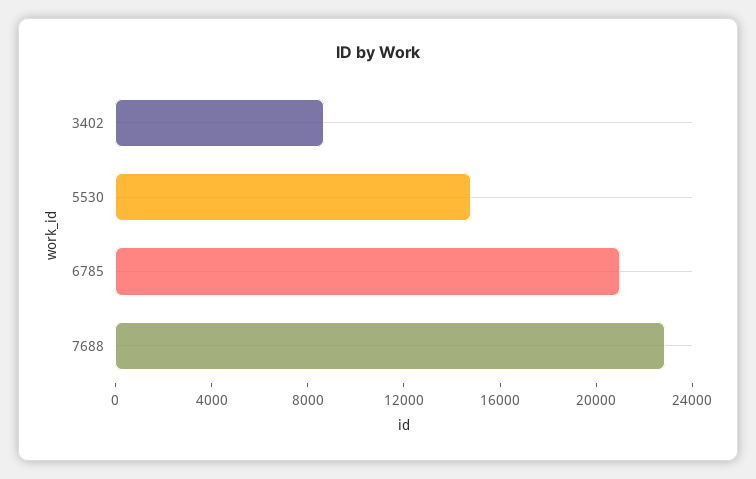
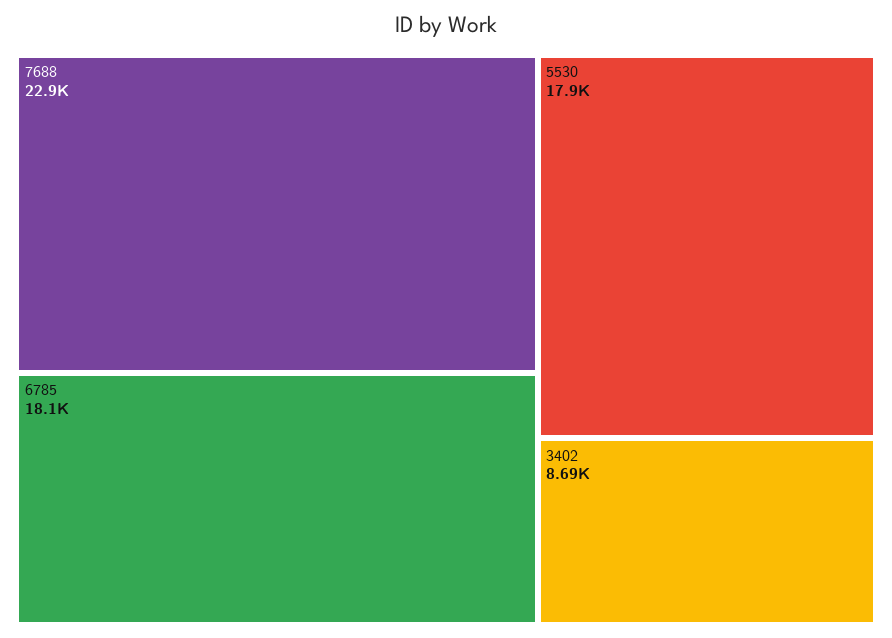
5530: 15000 -> 17900
6785: 21000 -> 18100

